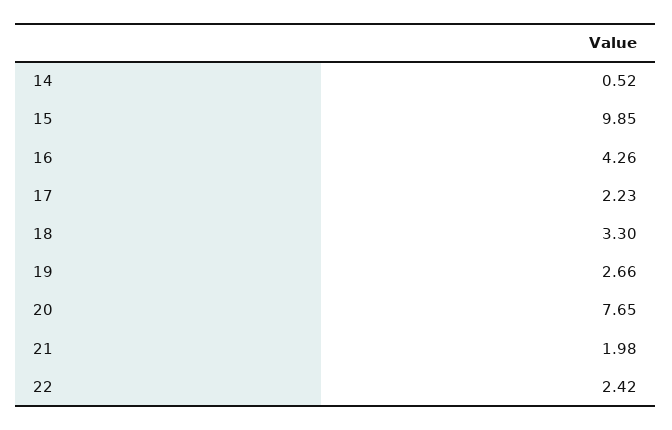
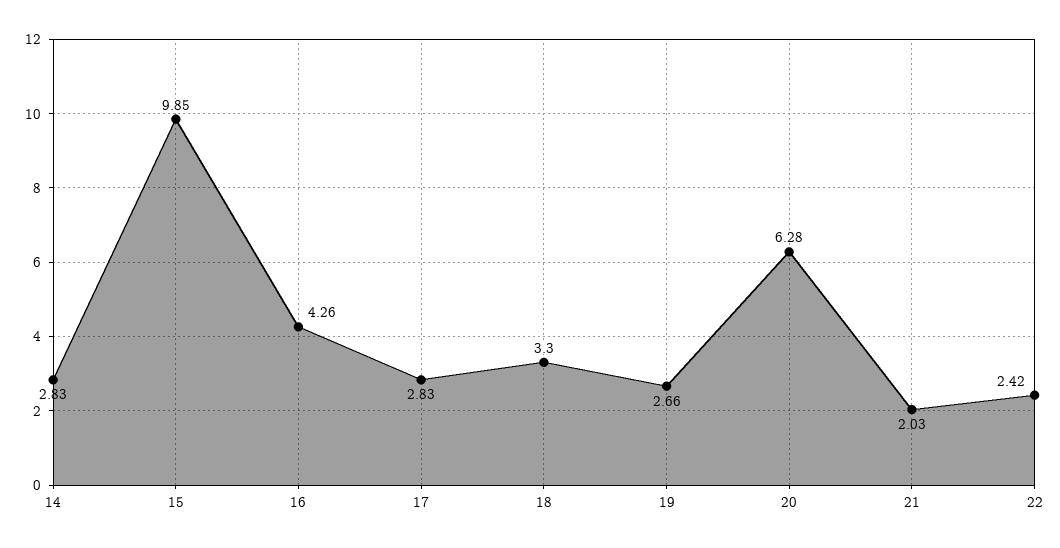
14: 0.52 -> 2.83
17: 2.23 -> 2.83
20: 7.65 -> 6.28
21: 1.98 -> 2.03

